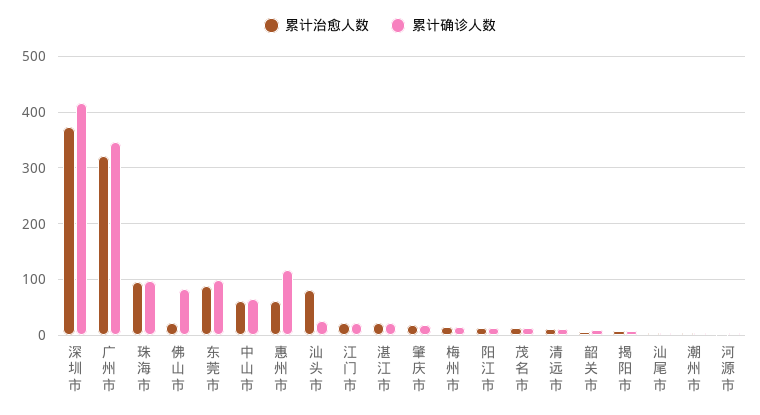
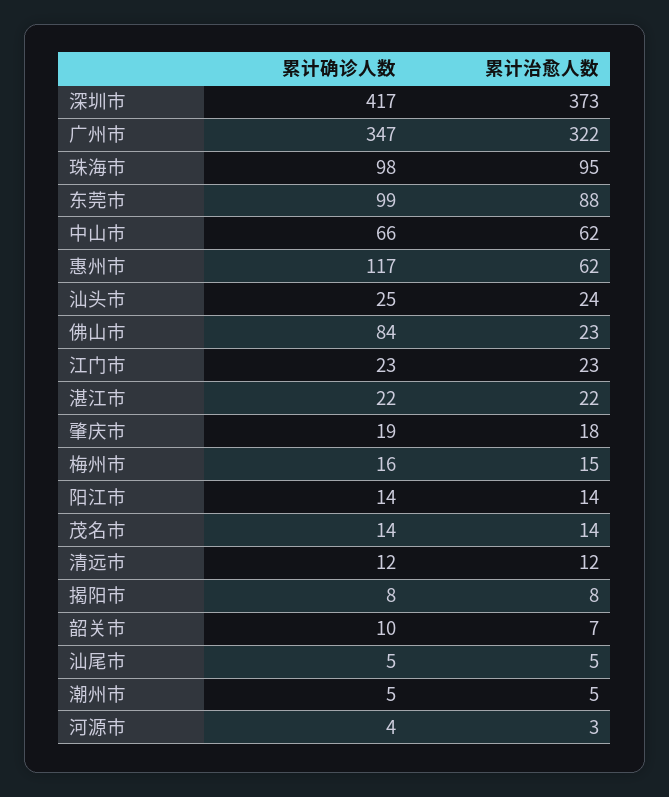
累计治愈人数, 汕头市: 80 -> 24

